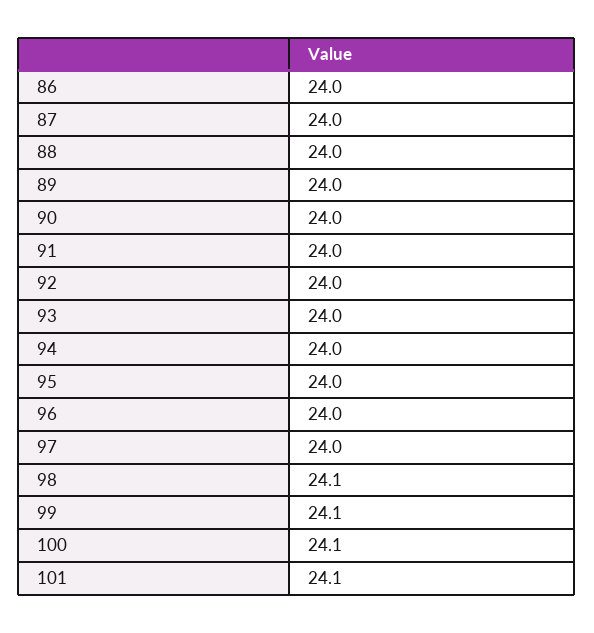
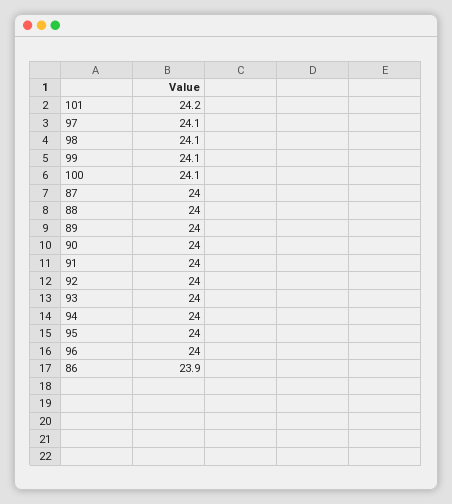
86: 24 -> 23.9
97: 24 -> 24.1
101: 24.1 -> 24.2

